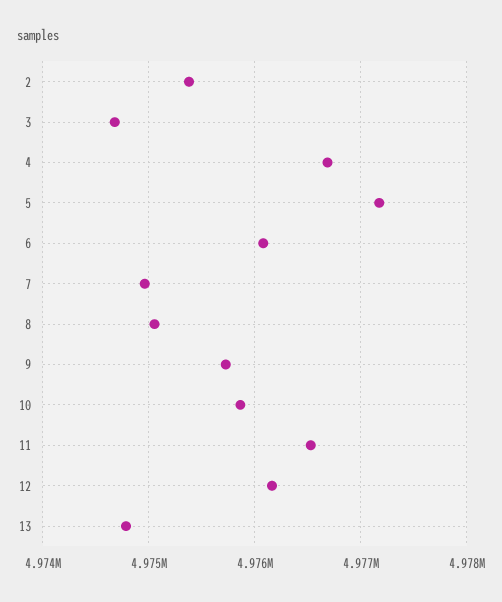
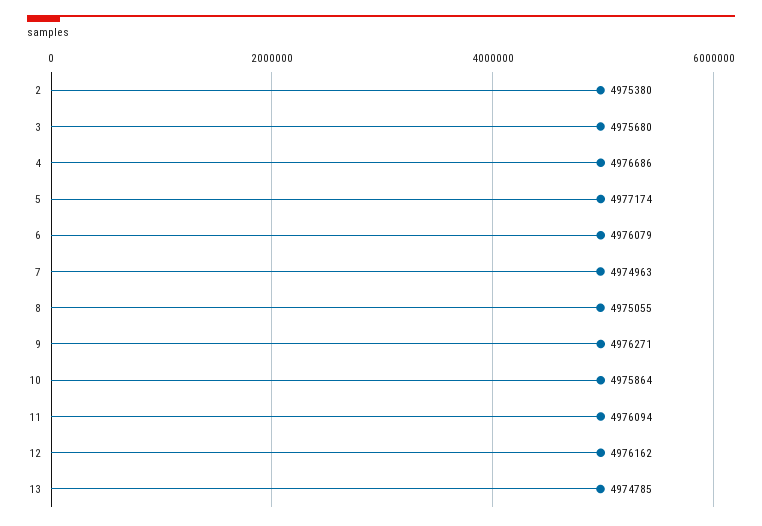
3: 4974700 -> 4975680
9: 4975700 -> 4976271
11: 4976500 -> 4976094

